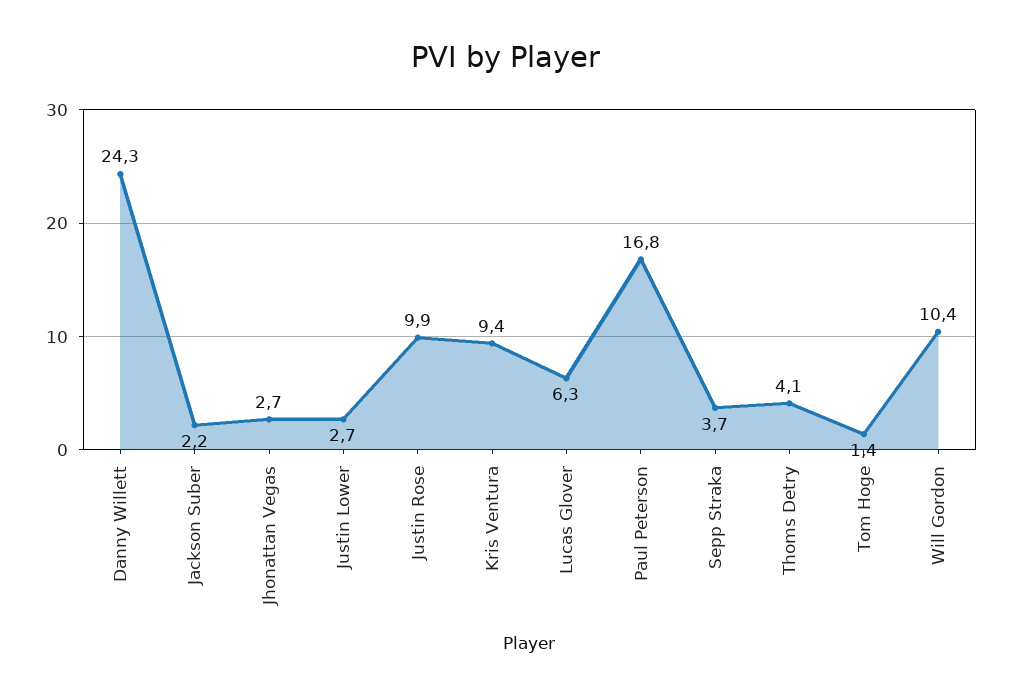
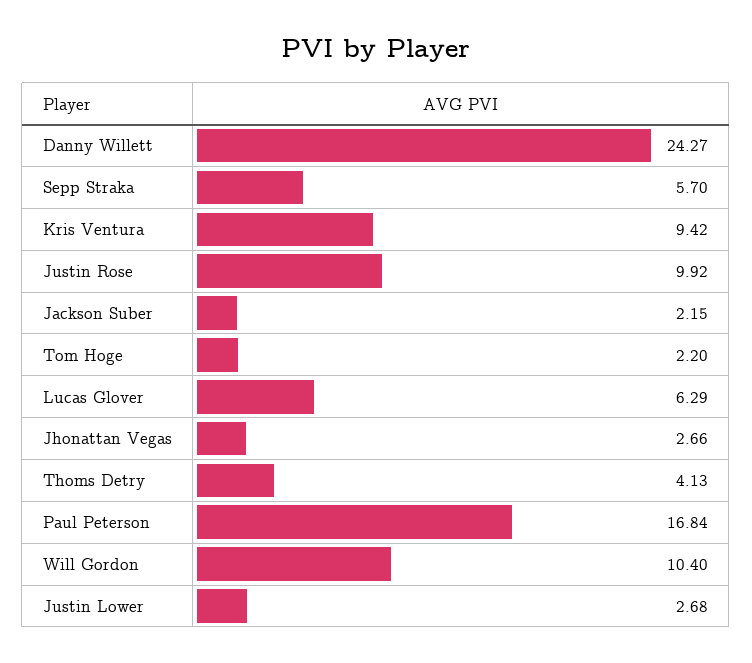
Sepp Straka: 3.7 -> 5.7
Tom Hoge: 1.4 -> 2.2

